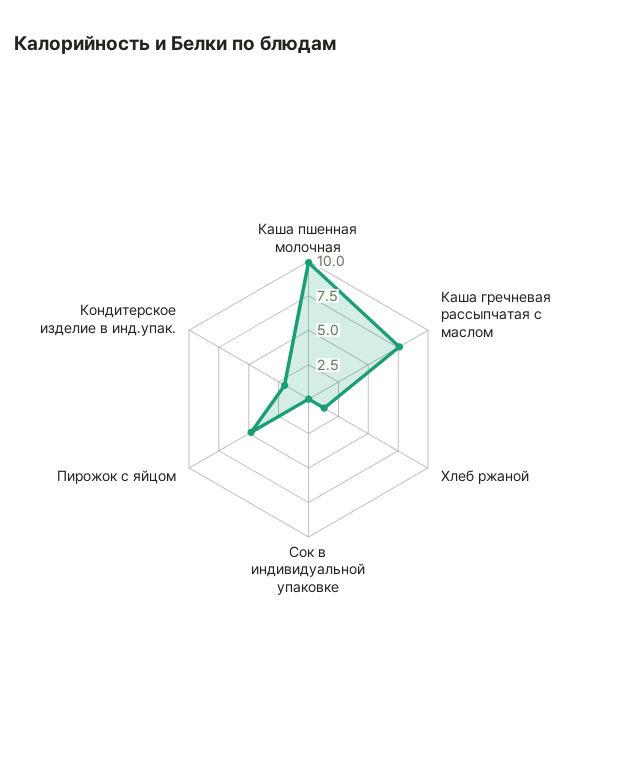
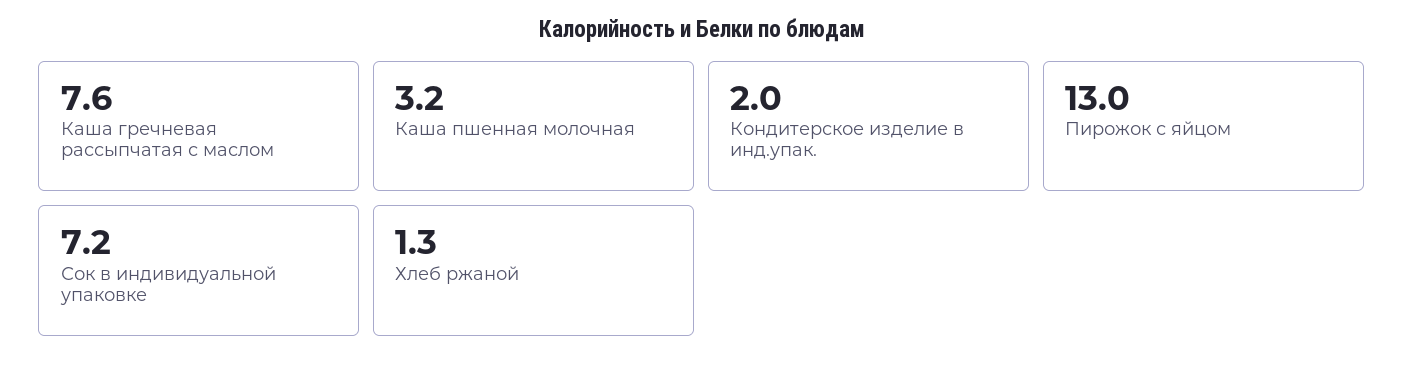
Каша пшенная молочная: 10 -> 3.2
Сок в индивидуальной упаковке: 0 -> 7.2
Пирожок с яйцом: 5 -> 13

